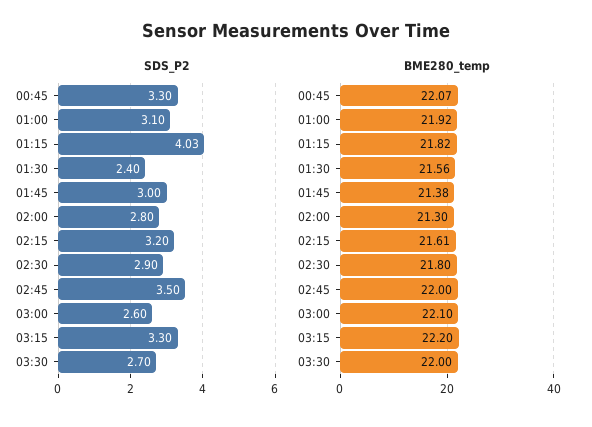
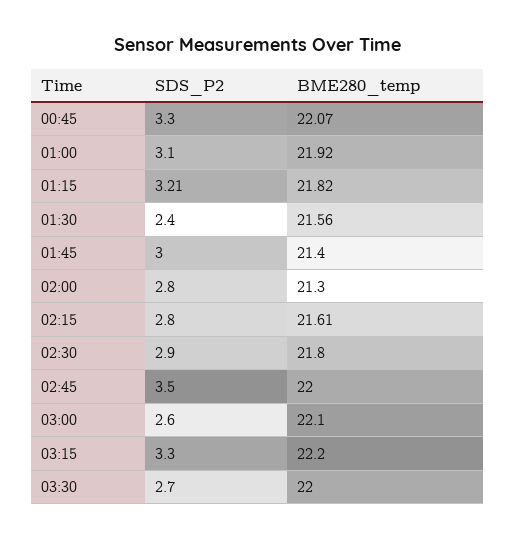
SDS_P2, 01:15: 4.03 -> 3.21
SDS_P2, 02:15: 3.2 -> 2.8
BME280_temp, 01:45: 21.38 -> 21.4

